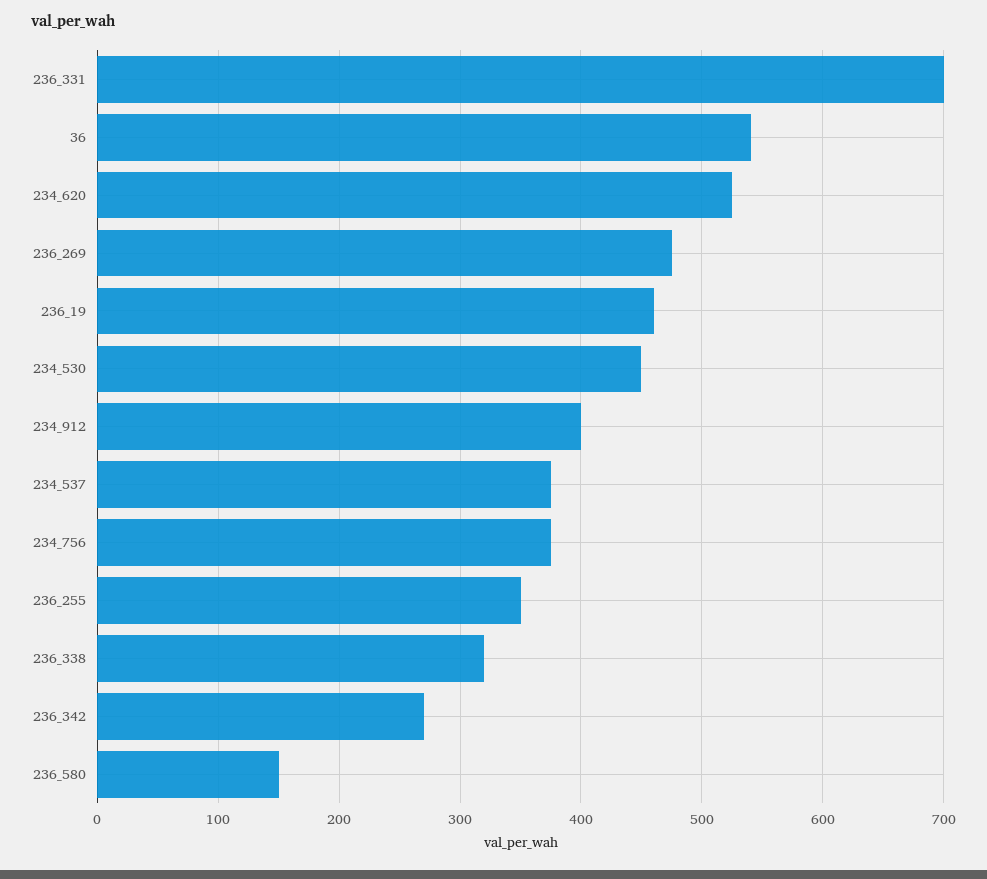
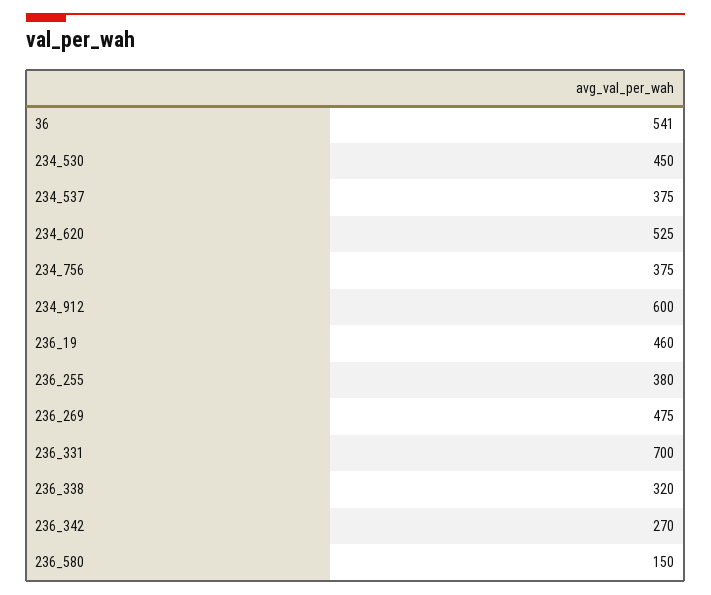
234_912: 400 -> 600
236_255: 350 -> 380

